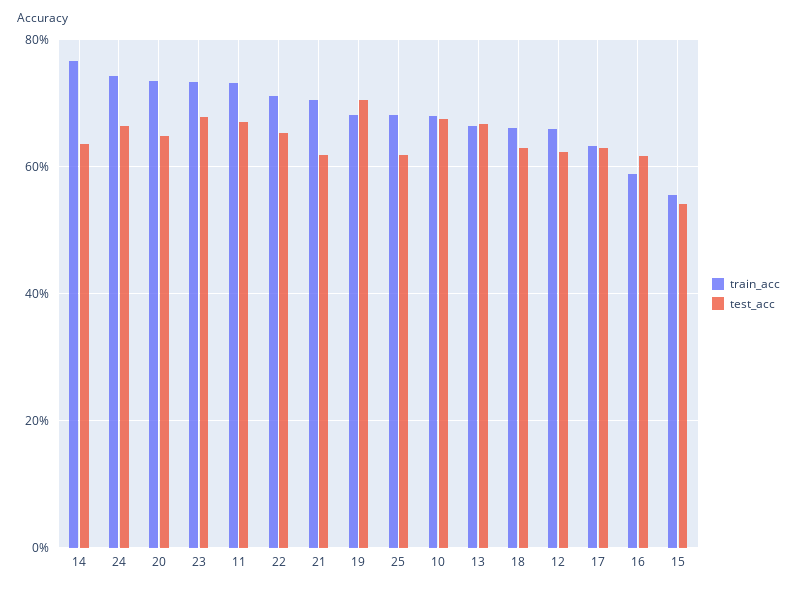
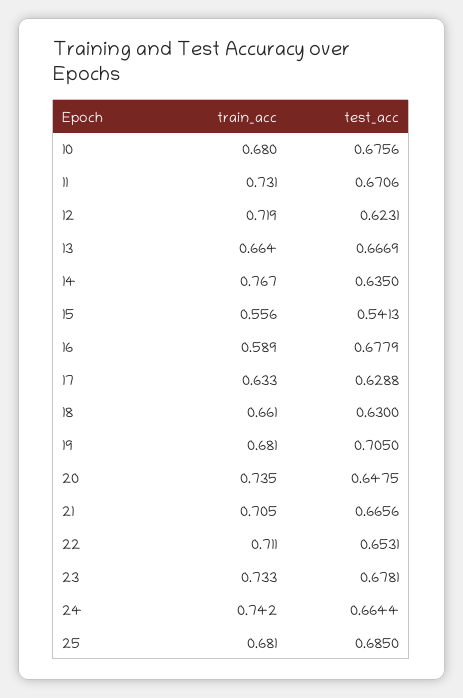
test_acc, 21: 0.62 -> 0.6656
test_acc, 25: 0.62 -> 0.685
train_acc, 12: 0.66 -> 0.719
test_acc, 16: 0.62 -> 0.6779

